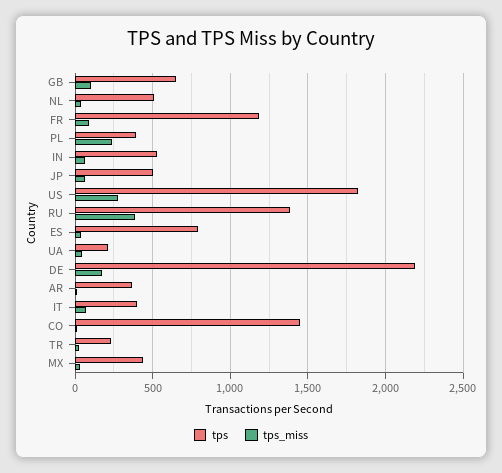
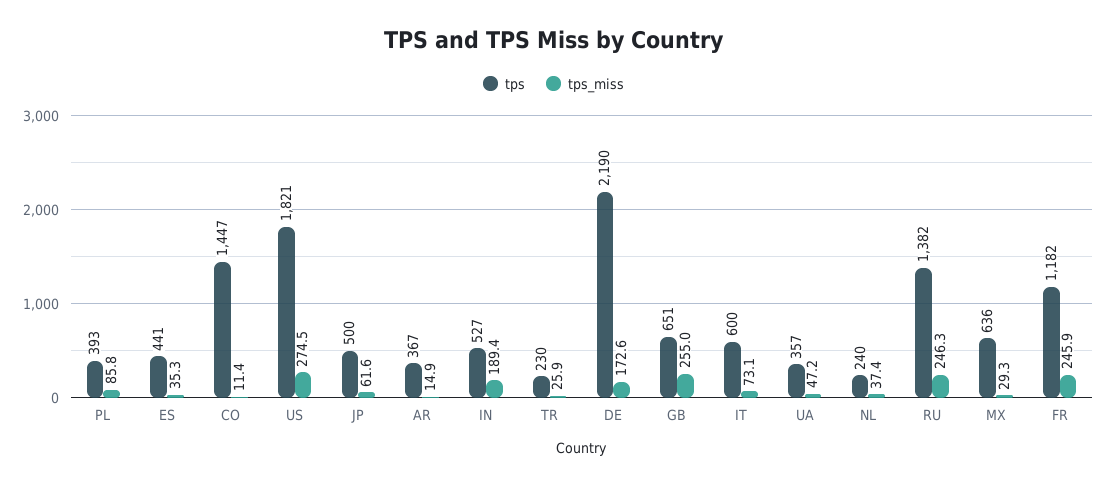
tps_miss, GB: 100 -> 255
tps, NL: 500 -> 240
tps_miss, FR: 100 -> 245.9
tps_miss, PL: 250 -> 85.8
tps_miss, IN: 50 -> 189.4
tps_miss, RU: 400 -> 246.3
tps, ES: 800 -> 441
tps, UA: 200 -> 357
tps, IT: 400 -> 600
tps, MX: 450 -> 636

